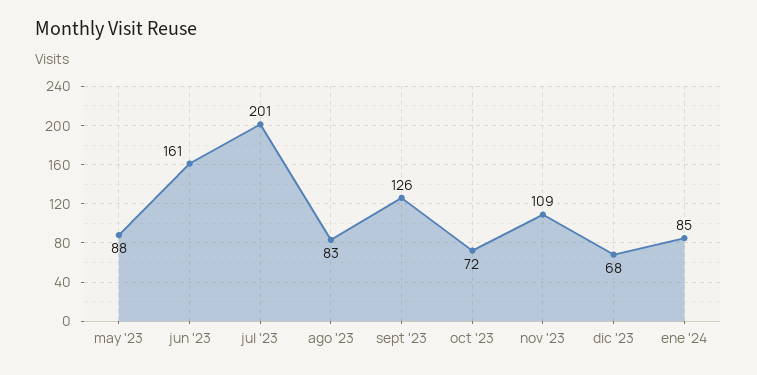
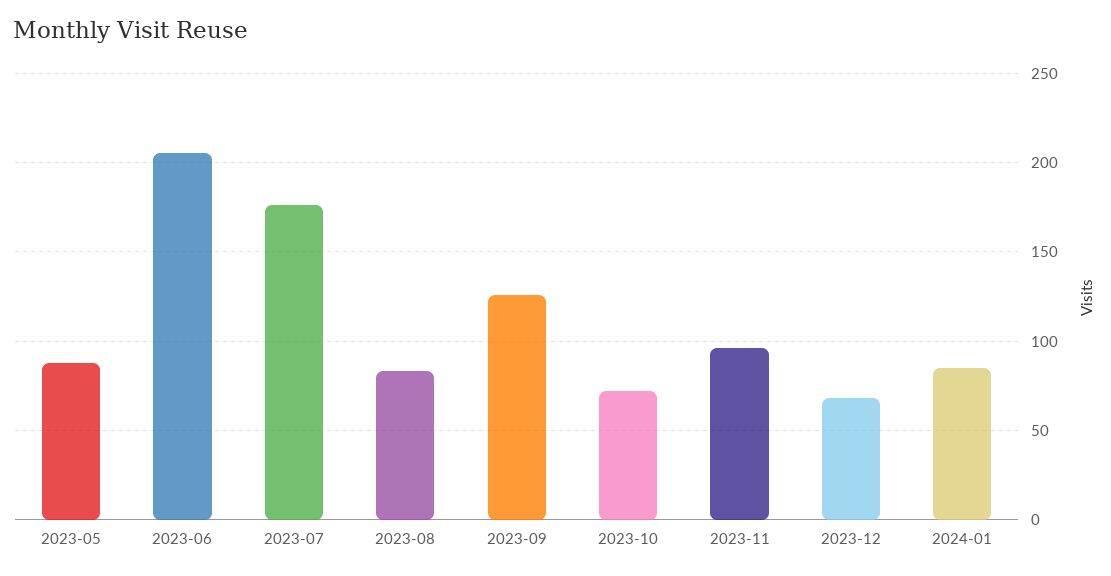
jun '23: 161 -> 205
jul '23: 201 -> 175
nov '23: 109 -> 95

